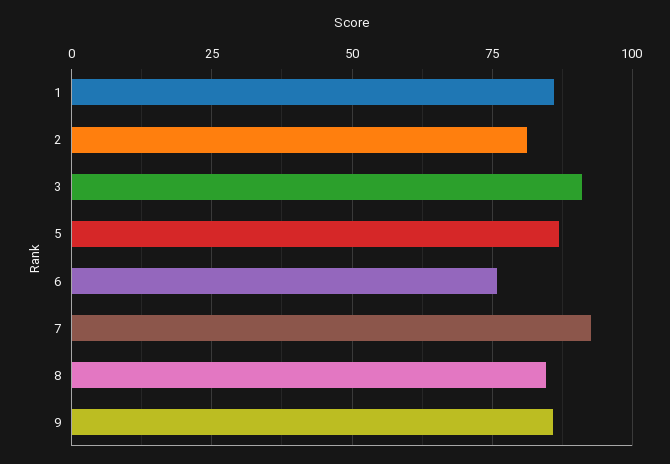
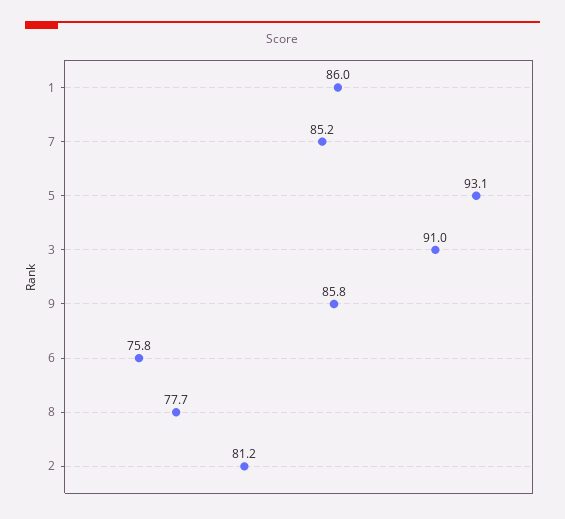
5: 87.5 -> 93.1
7: 92.5 -> 85.2
8: 85 -> 77.7

